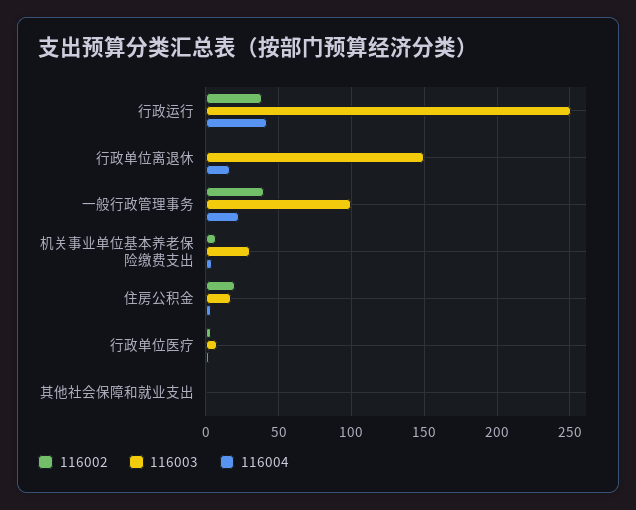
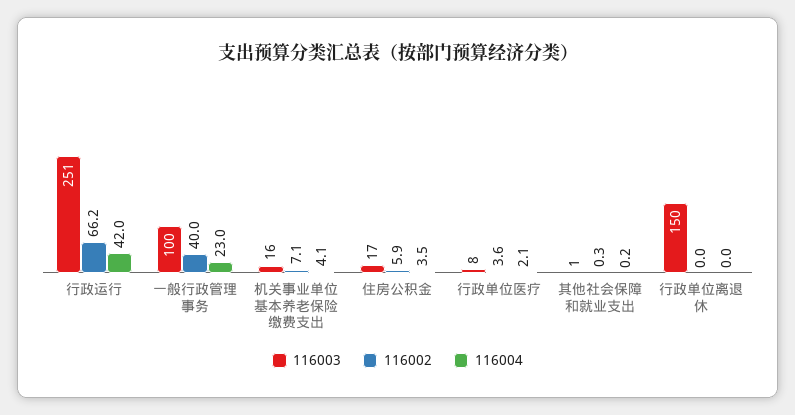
116002, 行政运行: 40 -> 66.2
116004, 行政单位离退休: 15 -> 0
116003, 机关事业单位基本养老保险缴费支出: 30 -> 16
116002, 住房公积金: 20 -> 5.9

